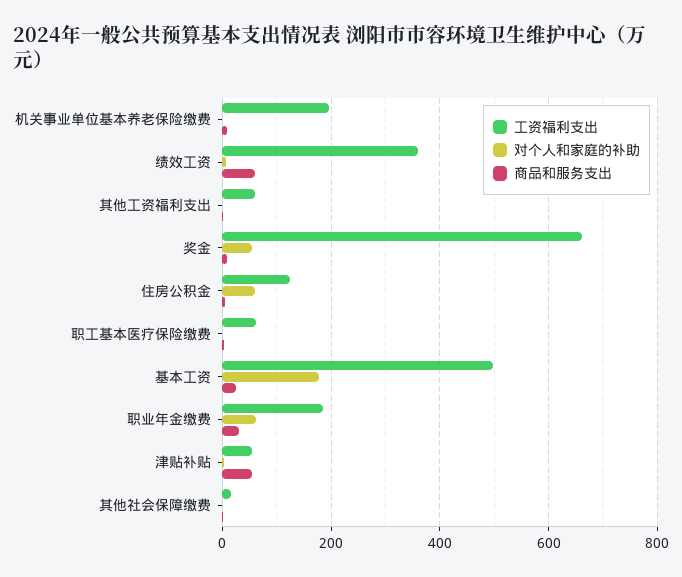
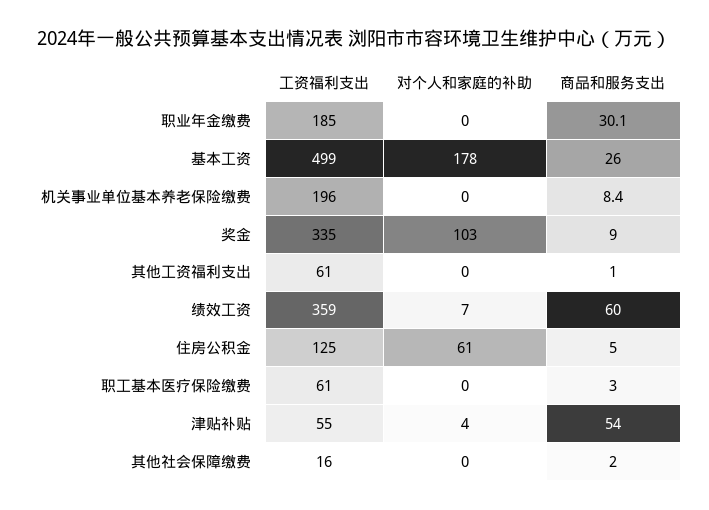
工资福利支出, 奖金: 660 -> 335
对个人和家庭的补助, 奖金: 60 -> 103
对个人和家庭的补助, 职业年金缴费: 60 -> 0

